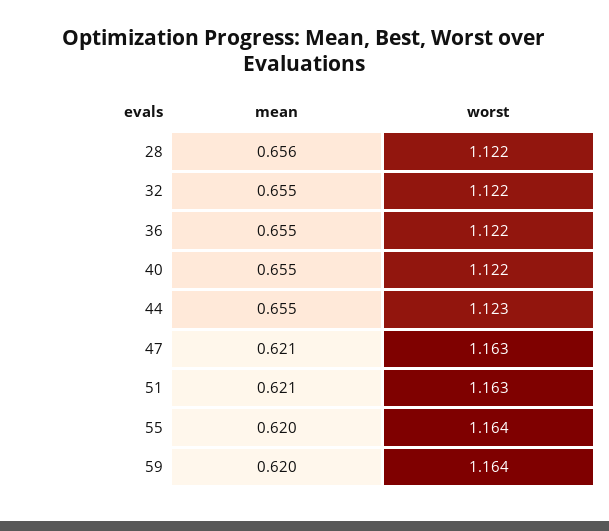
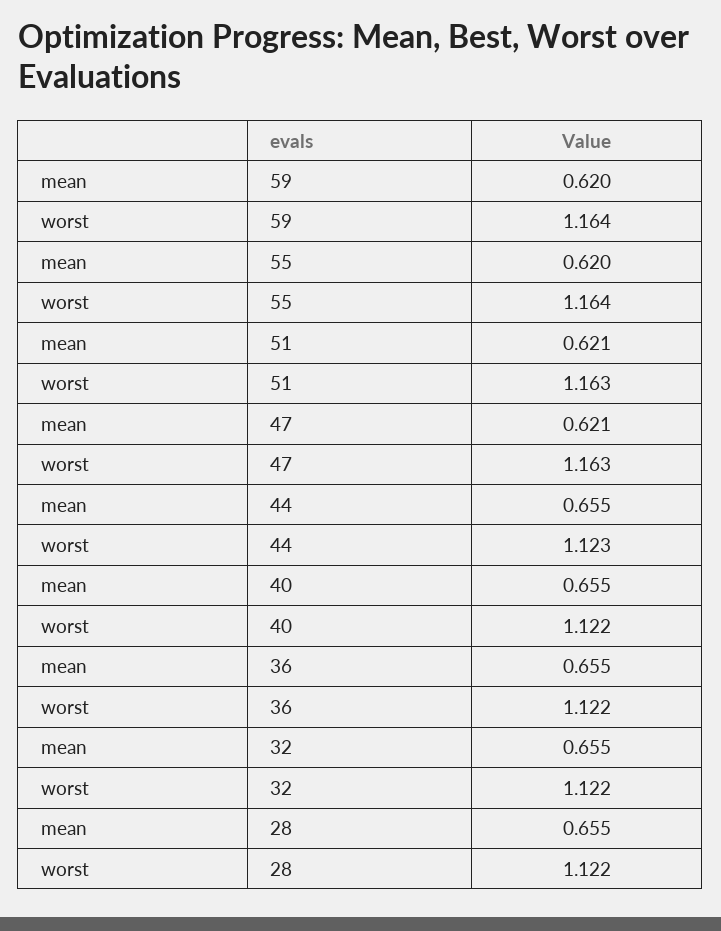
mean, 28: 0.656 -> 0.655

